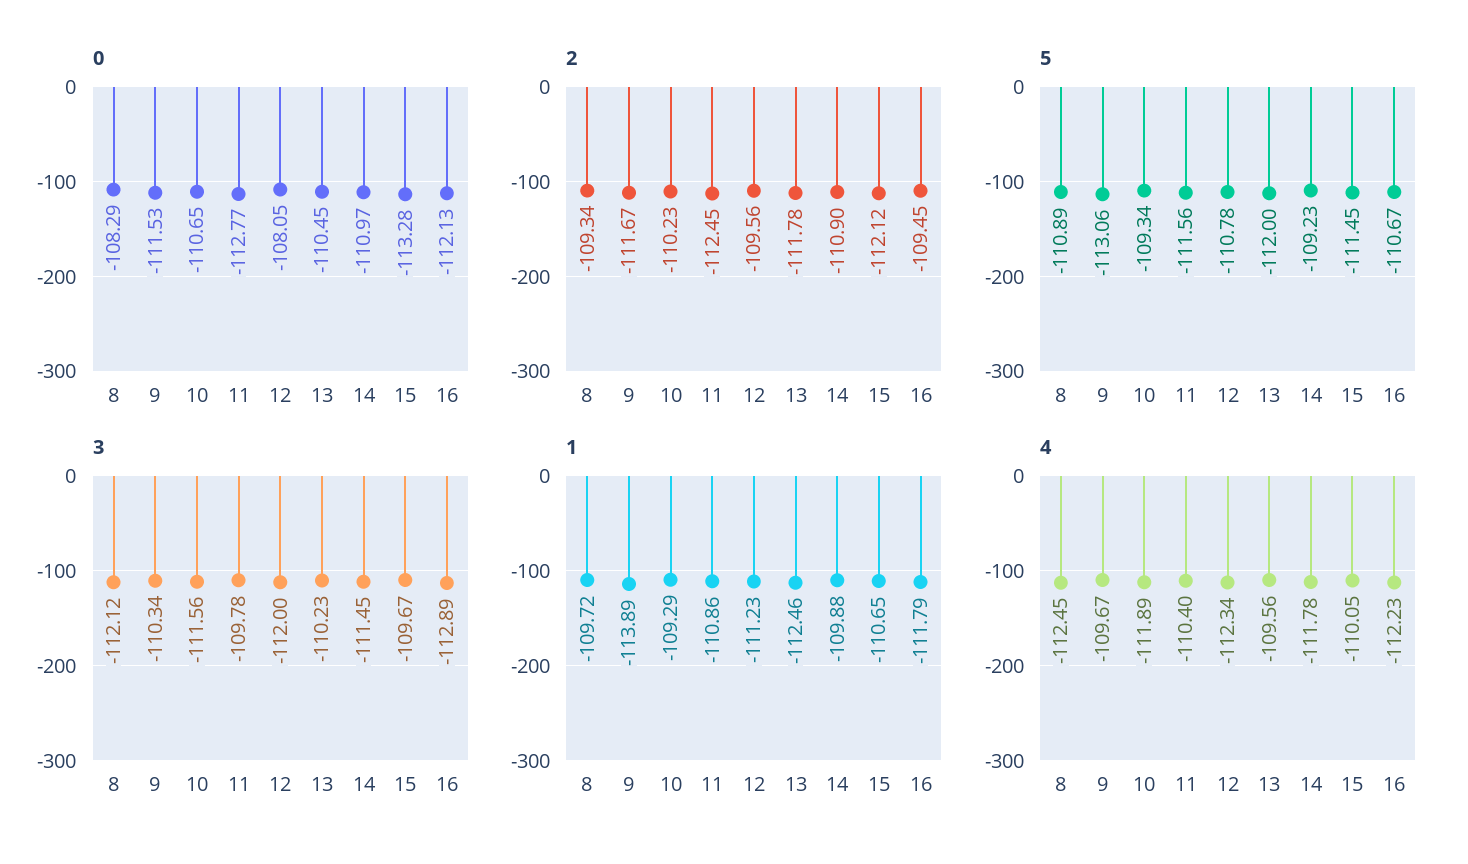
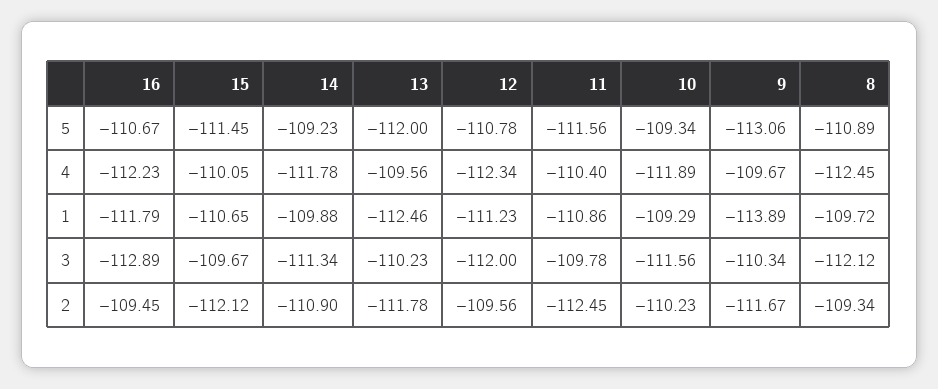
0, 8: -108.29 -> none
0, 9: -111.53 -> none
0, 10: -110.65 -> none
0, 11: -112.77 -> none
0, 12: -108.05 -> none
0, 13: -110.45 -> none
0, 14: -110.97 -> none
0, 15: -113.28 -> none
0, 16: -112.13 -> none
3, 14: -111.45 -> -111.34

